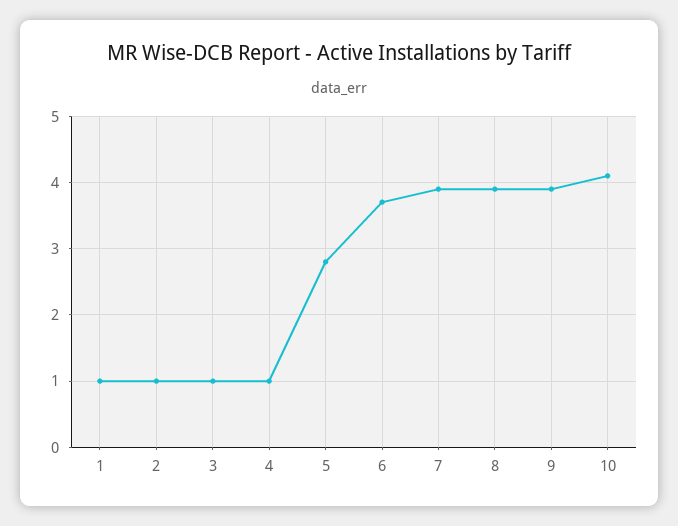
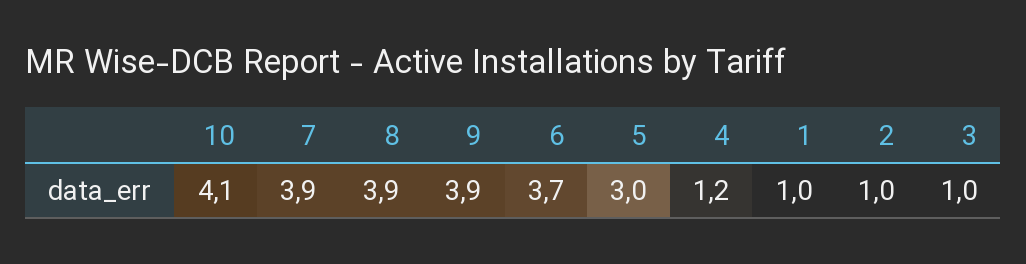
4: 1 -> 1.2
5: 2.8 -> 3

